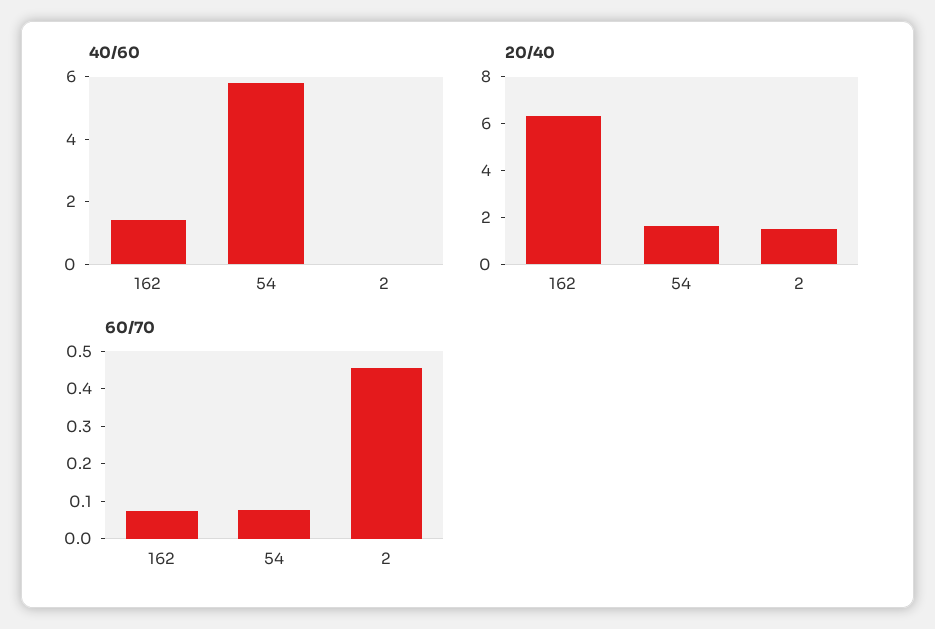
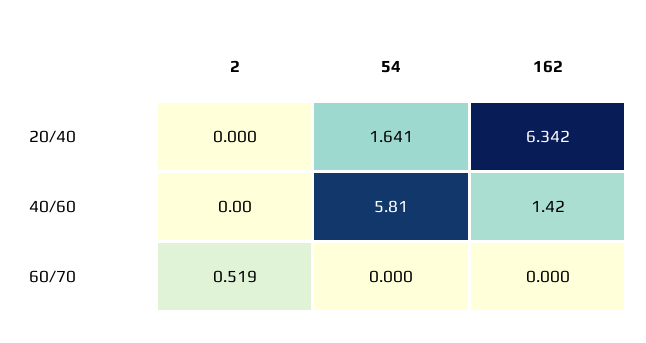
20/40, 2: 1.5 -> 0
60/70, 162: 0.075 -> 0
60/70, 54: 0.075 -> 0
60/70, 2: 0.45 -> 0.519

